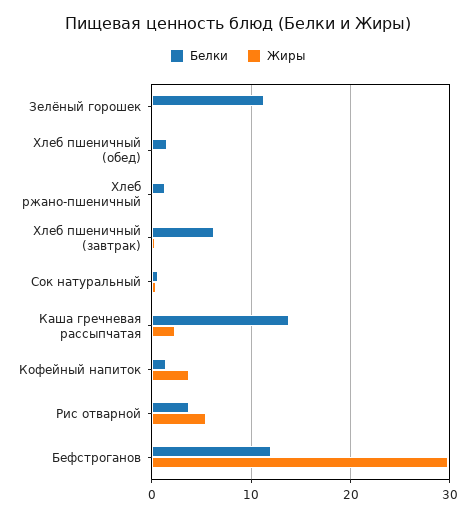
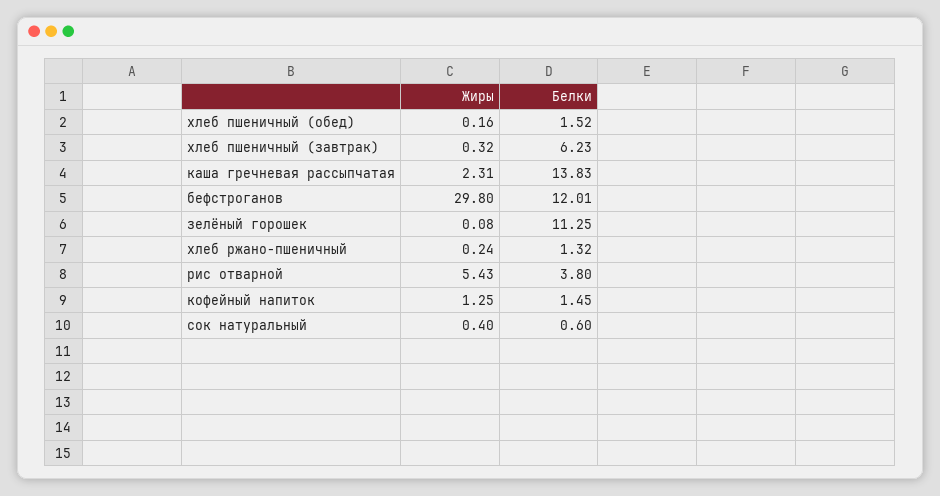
Жиры, Кофейный напиток: 4 -> 1.25

